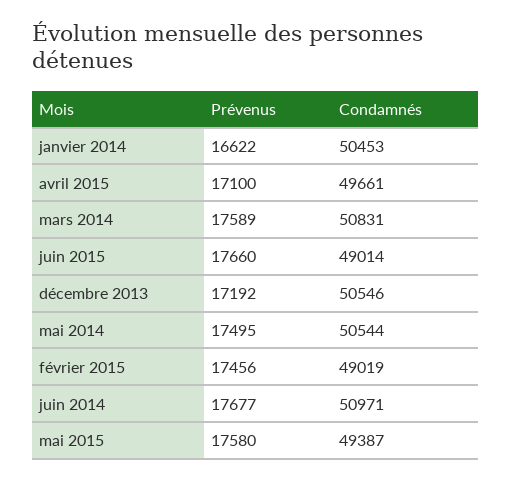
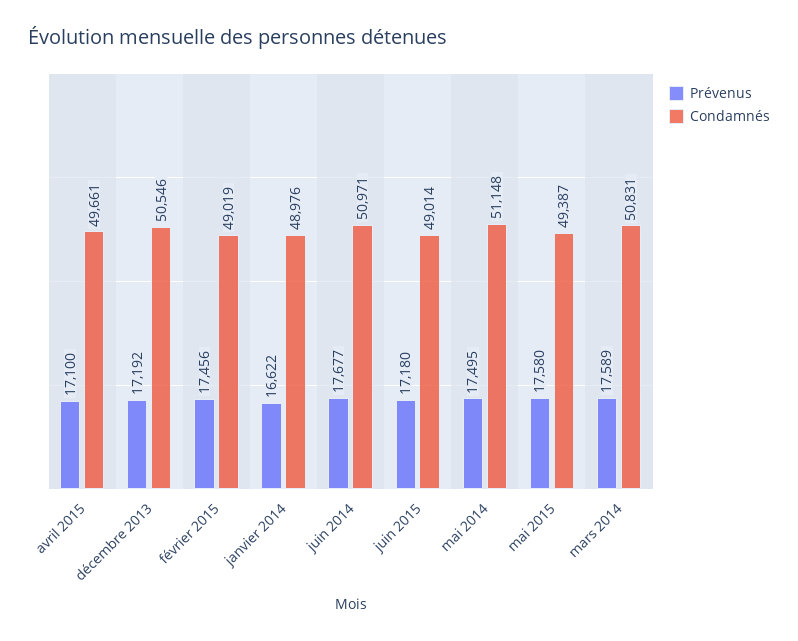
Condamnés, janvier 2014: 50453 -> 48976
Prévenus, juin 2015: 17660 -> 17180
Condamnés, mai 2014: 50544 -> 51148

